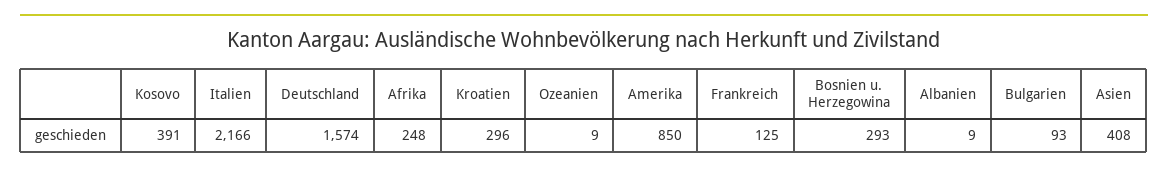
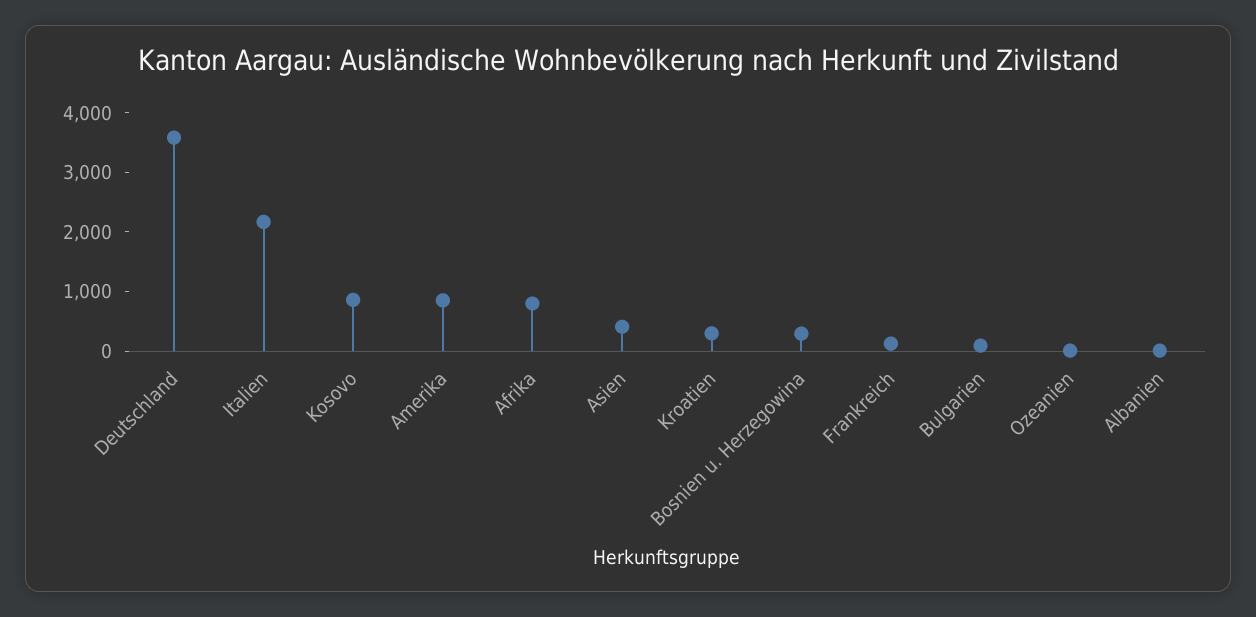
Kosovo: 391 -> 800
Deutschland: 1574 -> 3600
Afrika: 248 -> 800

